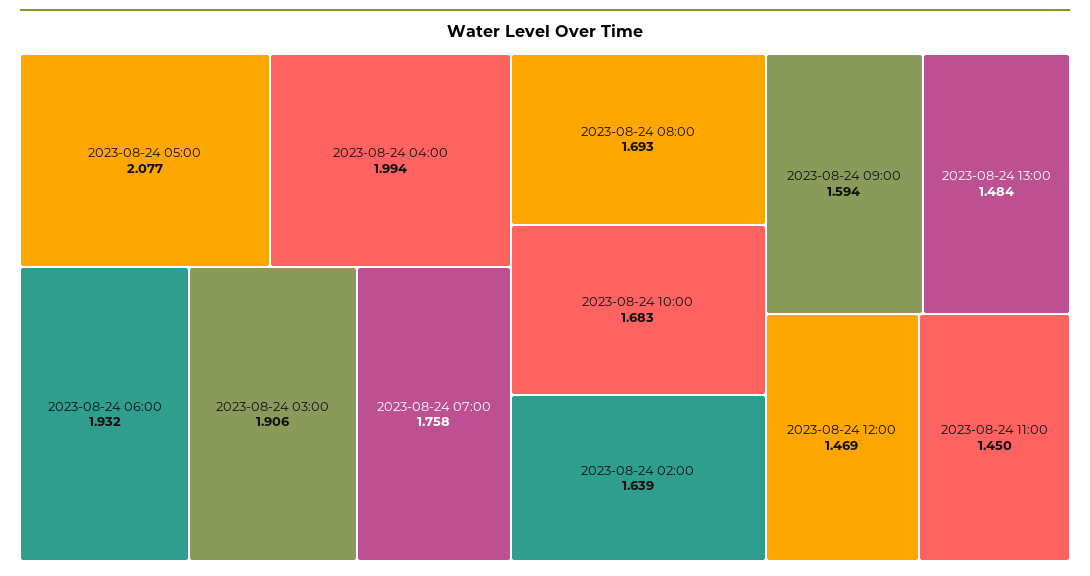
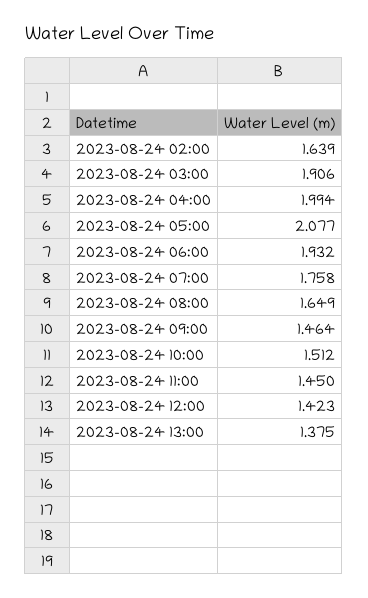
2023-08-24 08:00: 1.693 -> 1.649
2023-08-24 10:00: 1.683 -> 1.512
2023-08-24 09:00: 1.594 -> 1.464
2023-08-24 13:00: 1.484 -> 1.375
2023-08-24 12:00: 1.469 -> 1.423

